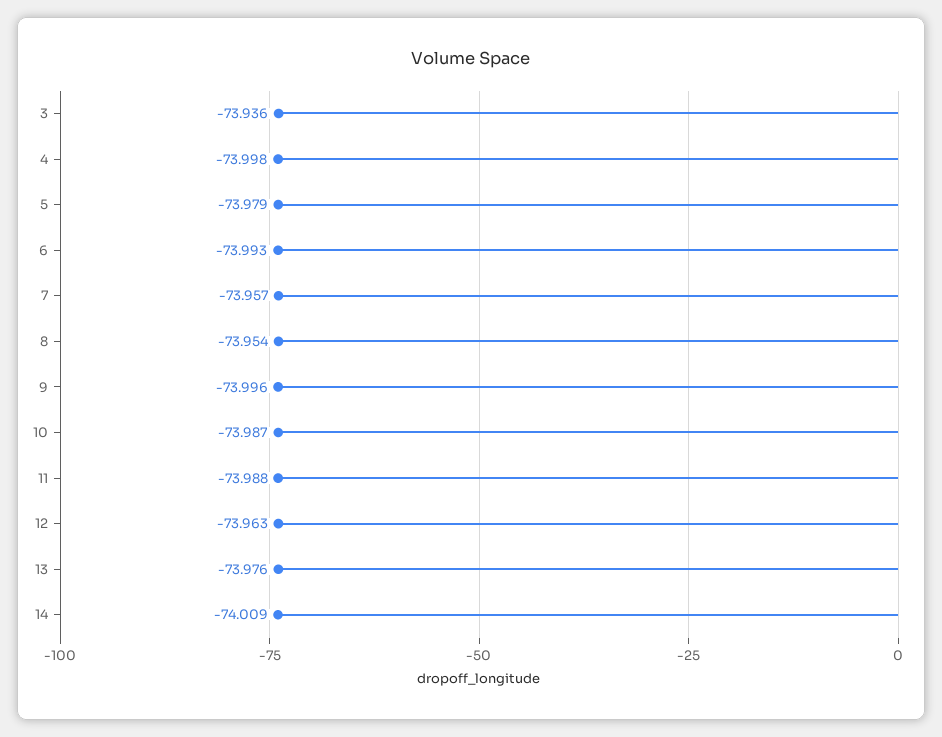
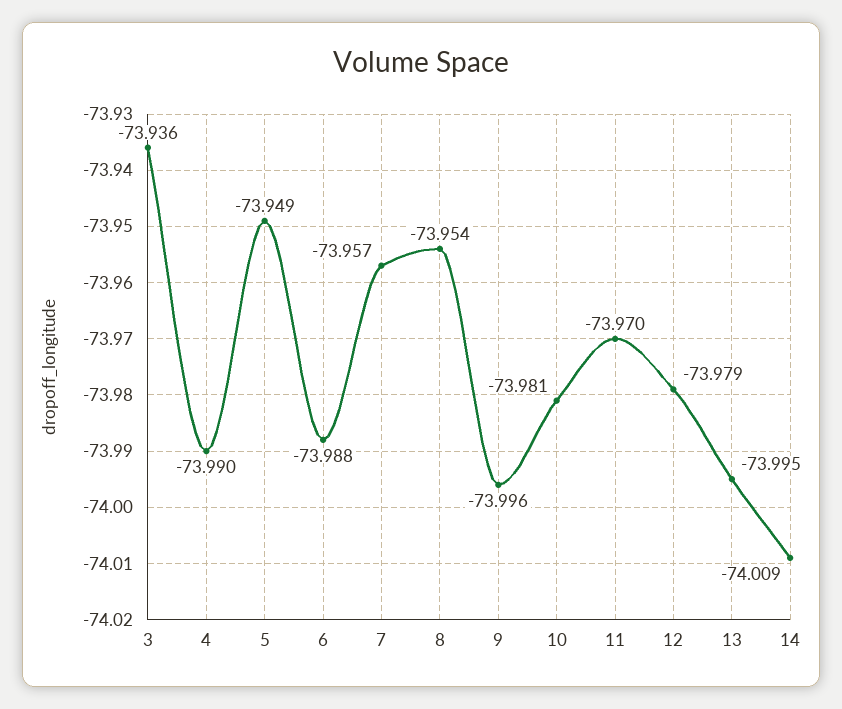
4: -73.998 -> -73.99
5: -73.979 -> -73.949
6: -73.993 -> -73.988
10: -73.987 -> -73.981
11: -73.988 -> -73.97
12: -73.963 -> -73.979
13: -73.976 -> -73.995

